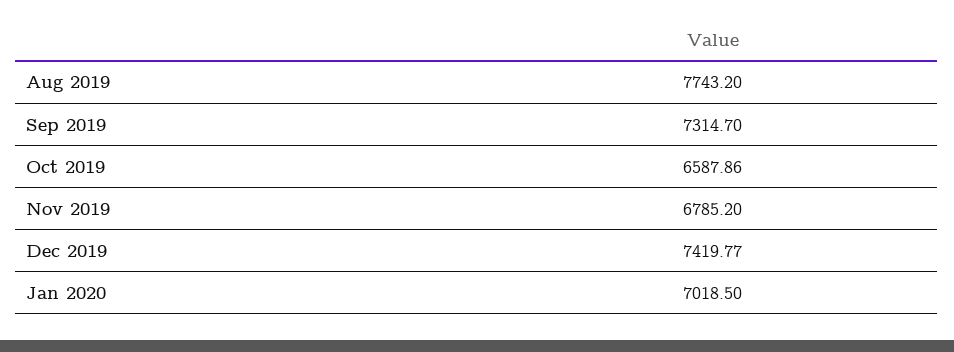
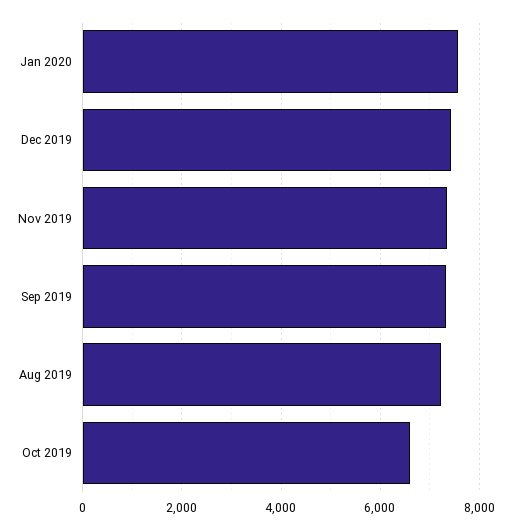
Aug 2019: 7743.2 -> 7200
Nov 2019: 6785.2 -> 7400
Jan 2020: 7018.5 -> 7600

